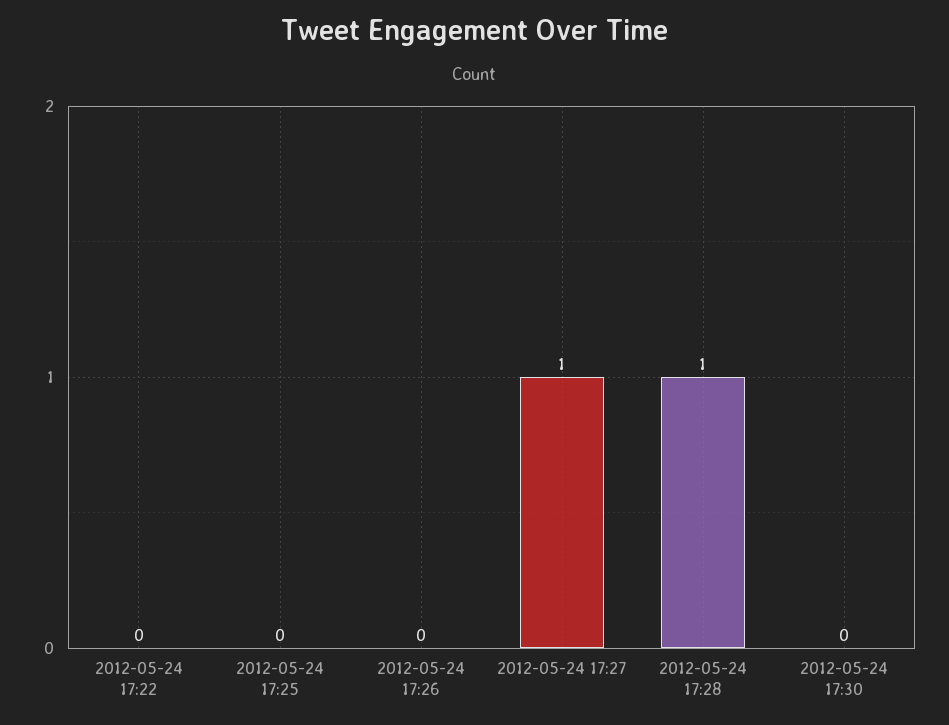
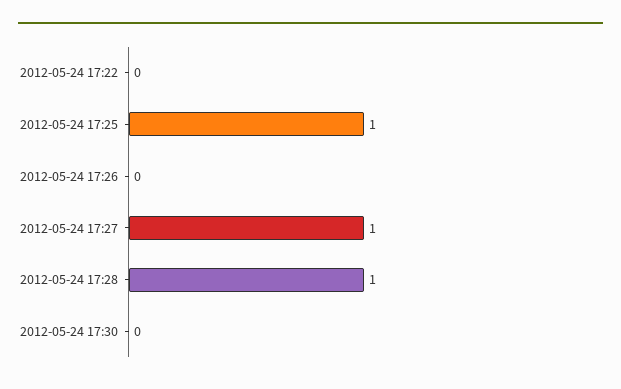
2012-05-24 17:25: 0 -> 1

